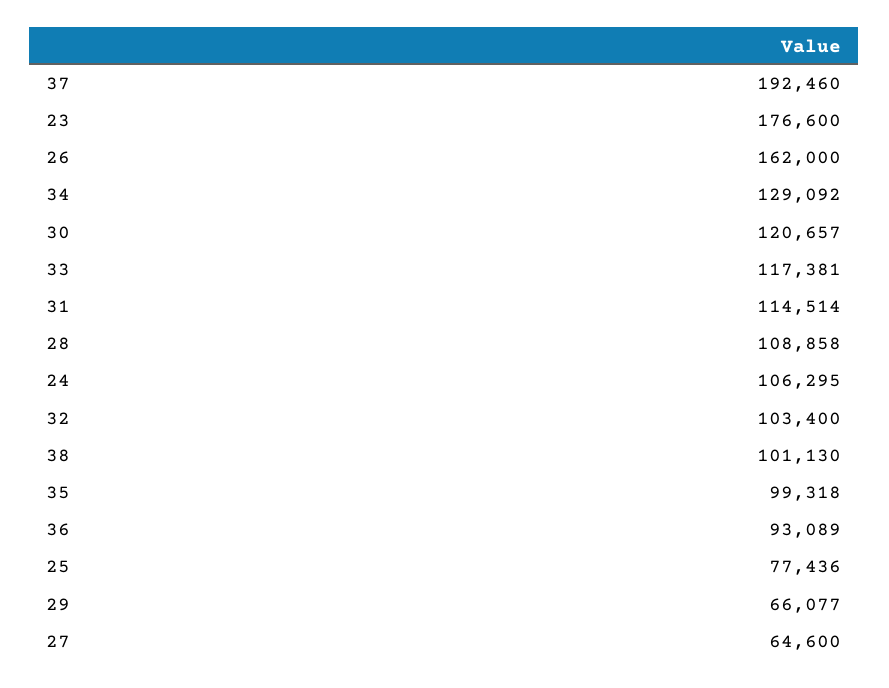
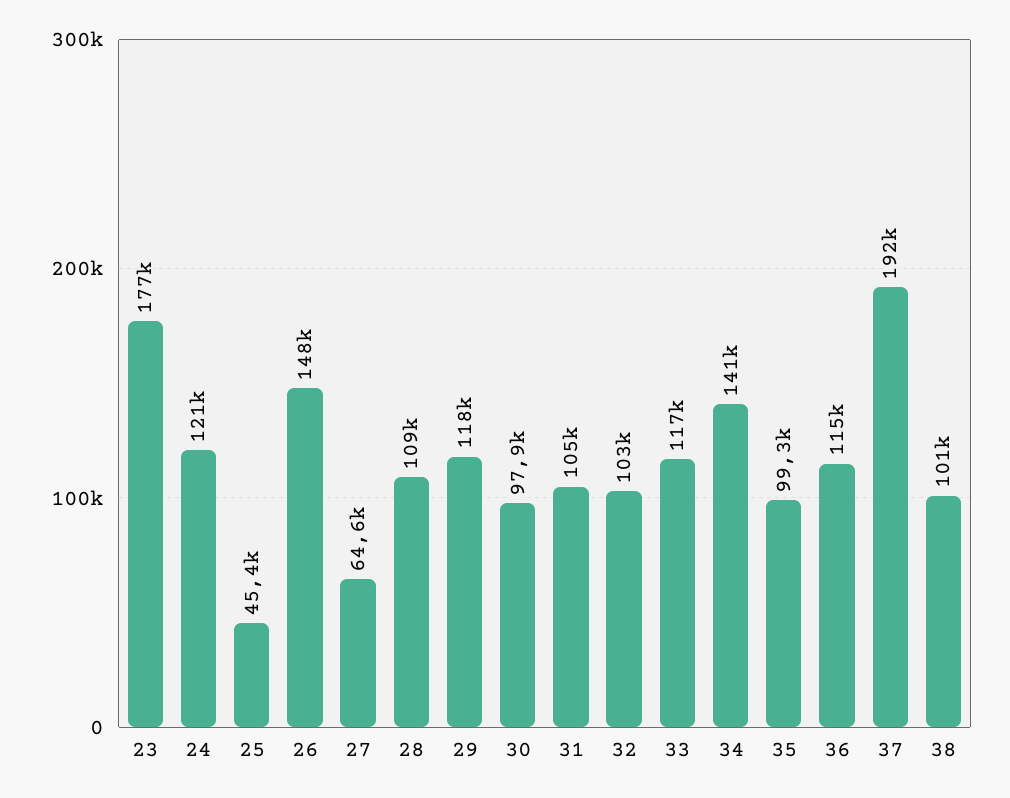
26: 162000 -> 148000
34: 129092 -> 141000
30: 120657 -> 97900
31: 114514 -> 105000
24: 106295 -> 121000
36: 93089 -> 115000
25: 77436 -> 45400
29: 66077 -> 118000

